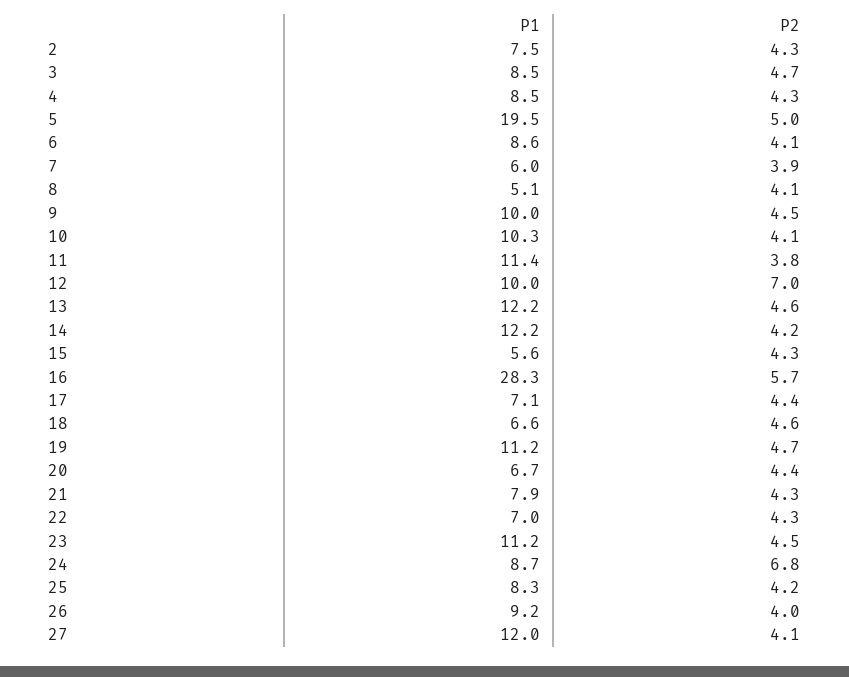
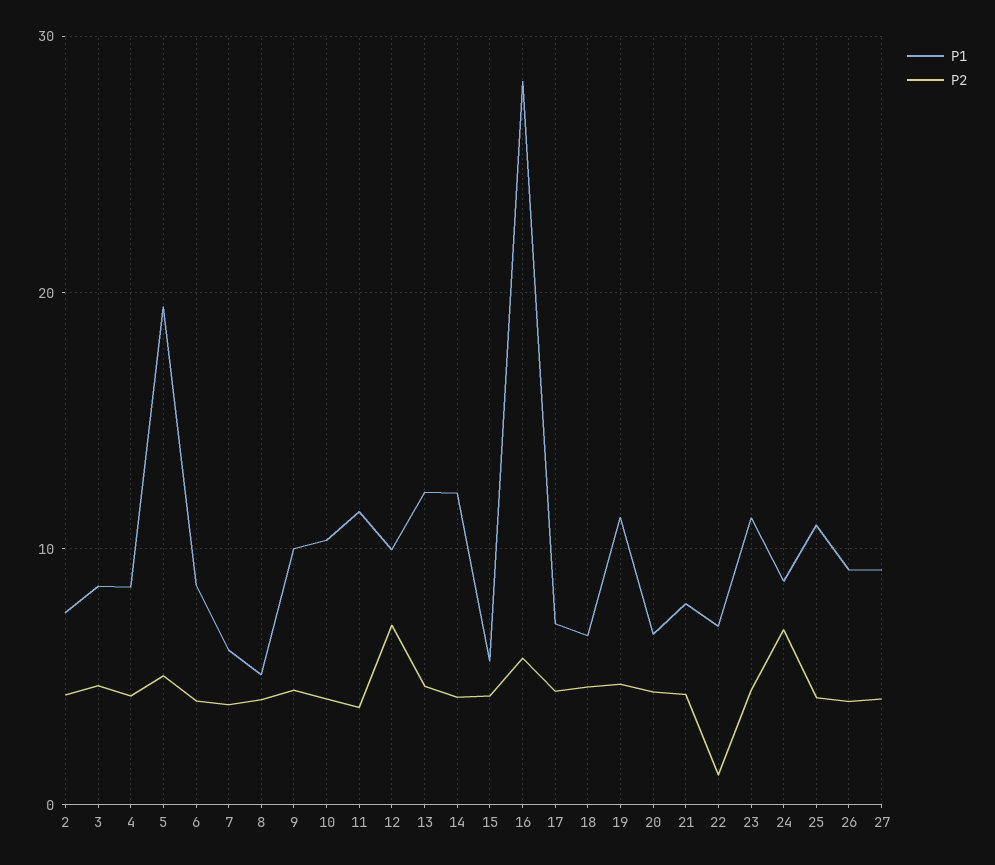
P2, 22: 4.3 -> 1
P1, 25: 8.3 -> 11
P1, 27: 12 -> 9

